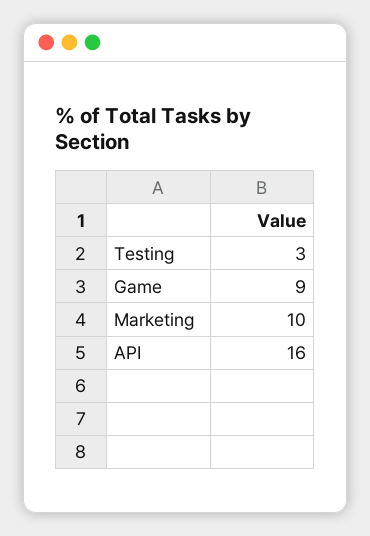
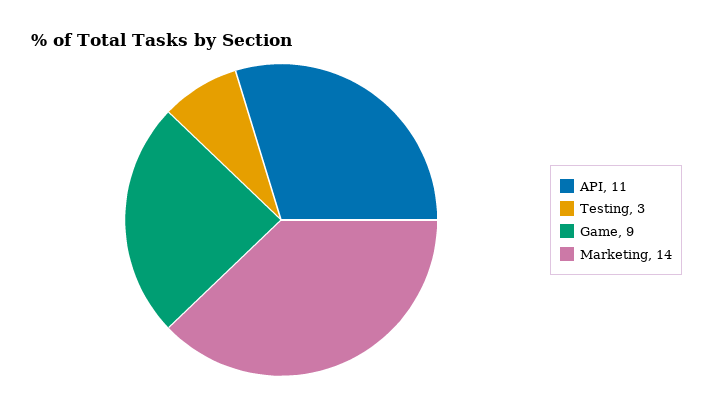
Marketing: 10 -> 14
API: 16 -> 11

